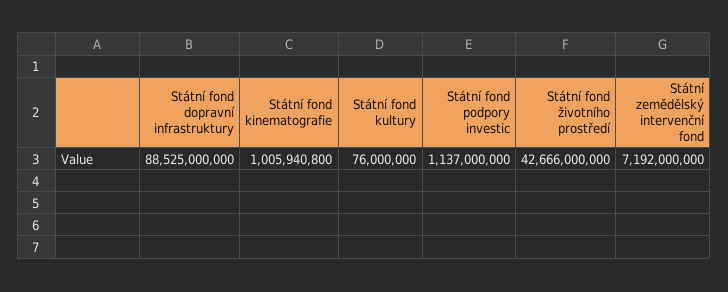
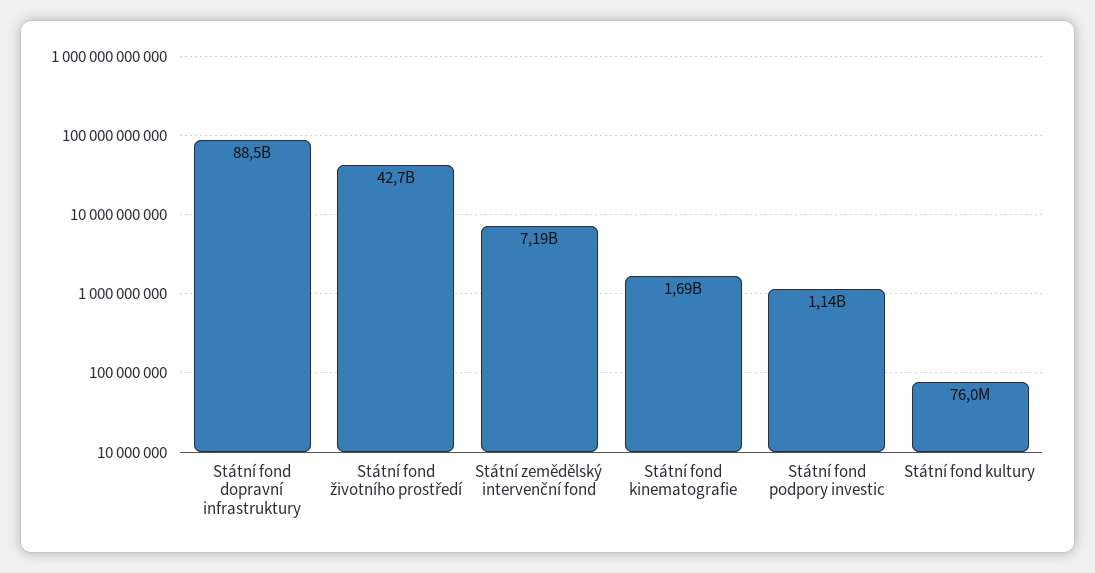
Státní fond kinematografie: 1005940800 -> 1690000000

